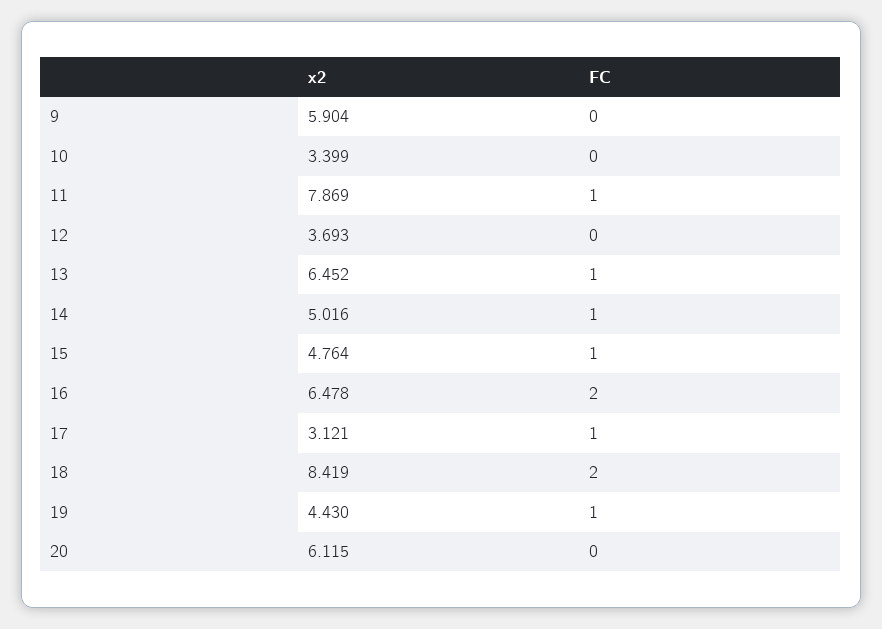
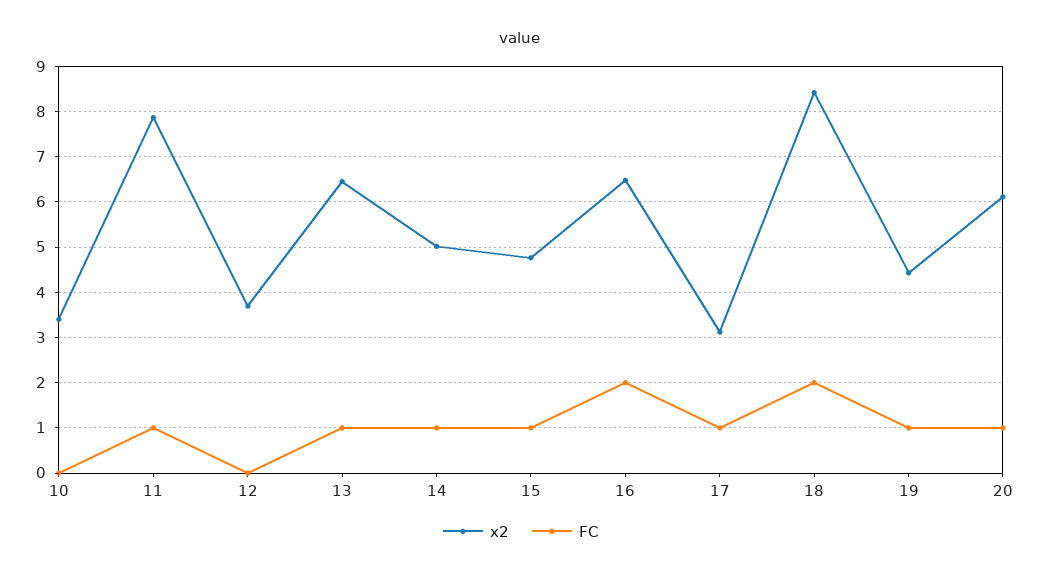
x2, 9: 5.904 -> none
FC, 9: 0 -> none
FC, 20: 0 -> 1

